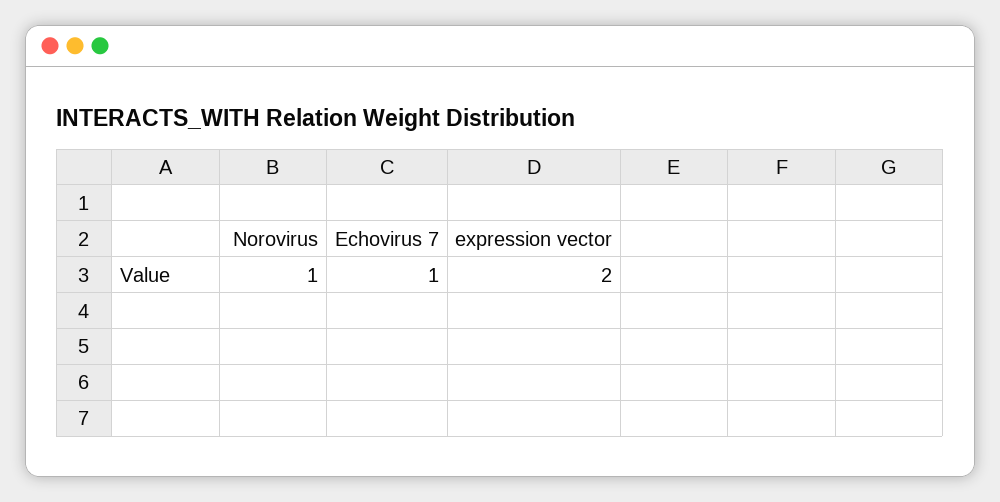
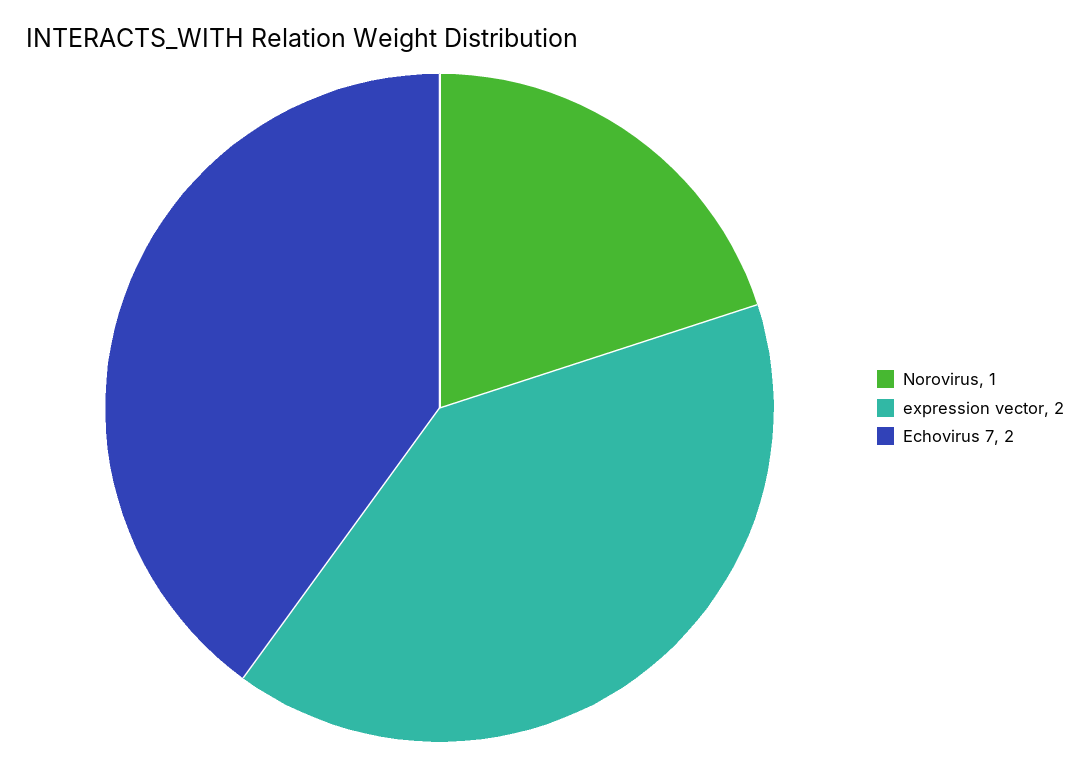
Echovirus 7: 1 -> 2

